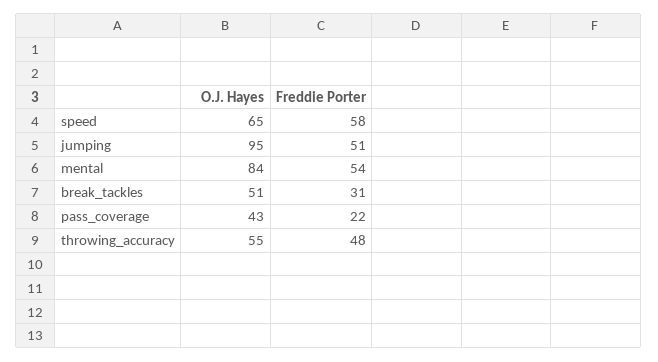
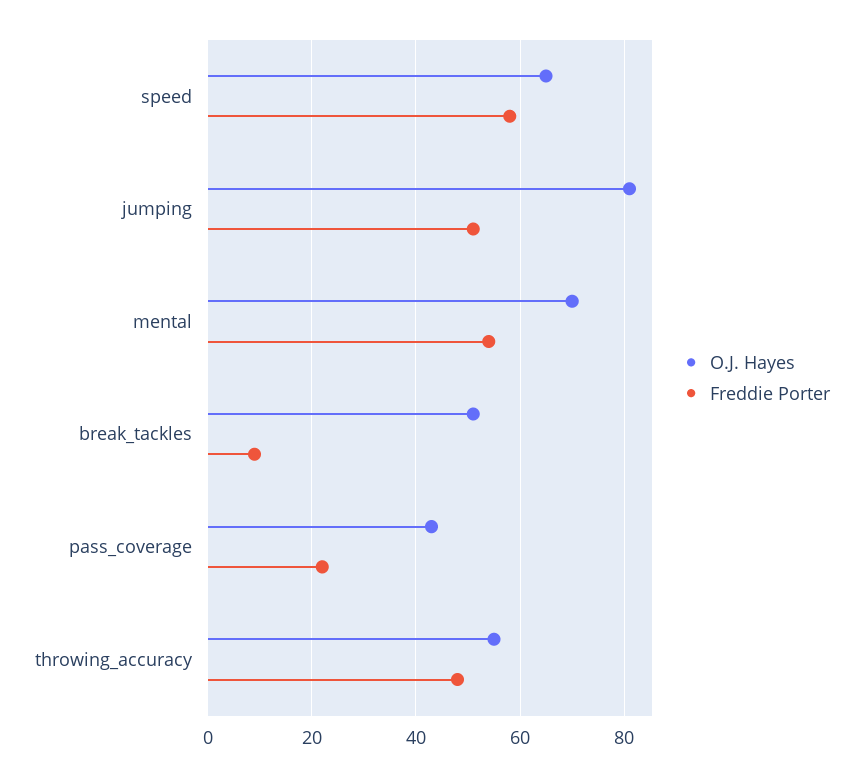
O.J. Hayes, jumping: 95 -> 80
O.J. Hayes, mental: 84 -> 70
Freddie Porter, break_tackles: 31 -> 10

